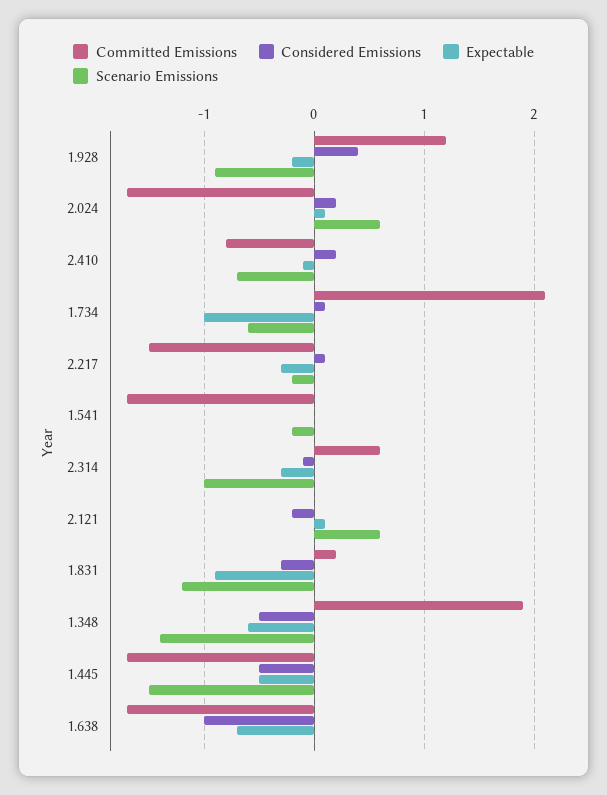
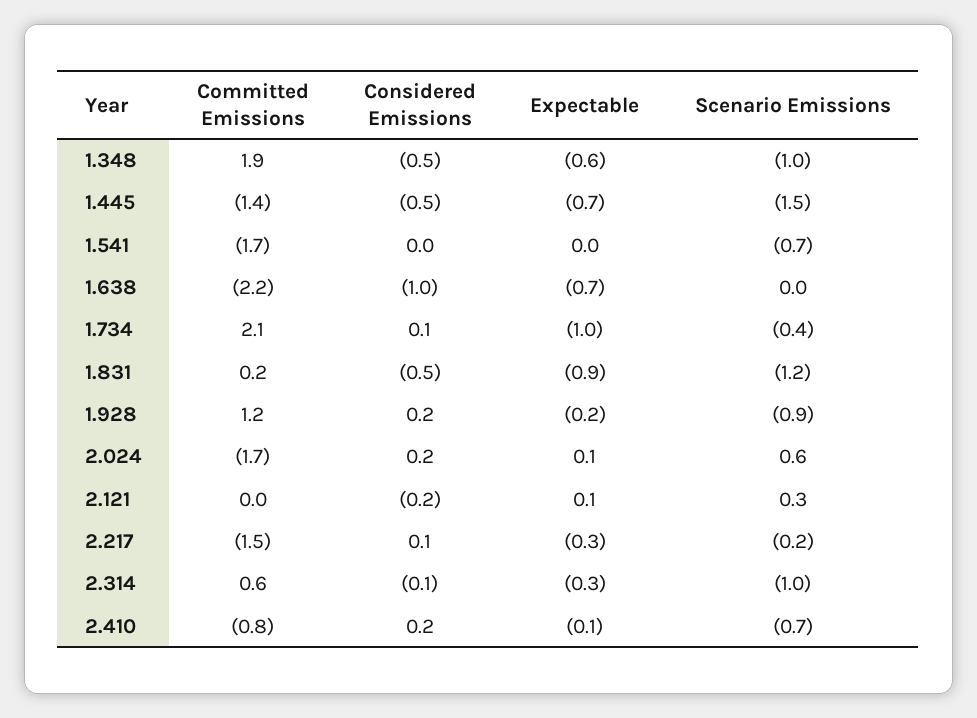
Considered Emissions, 1.928: 0.4 -> 0.2
Scenario Emissions, 1.734: -0.6 -> -0.4
Scenario Emissions, 1.541: -0.2 -> -0.7
Scenario Emissions, 2.121: 0.6 -> 0.3
Considered Emissions, 1.831: -0.3 -> -0.5
Scenario Emissions, 1.348: -1.4 -> -1
Committed Emissions, 1.445: -1.7 -> -1.4
Expectable, 1.445: -0.5 -> -0.7
Committed Emissions, 1.638: -1.7 -> -2.2

